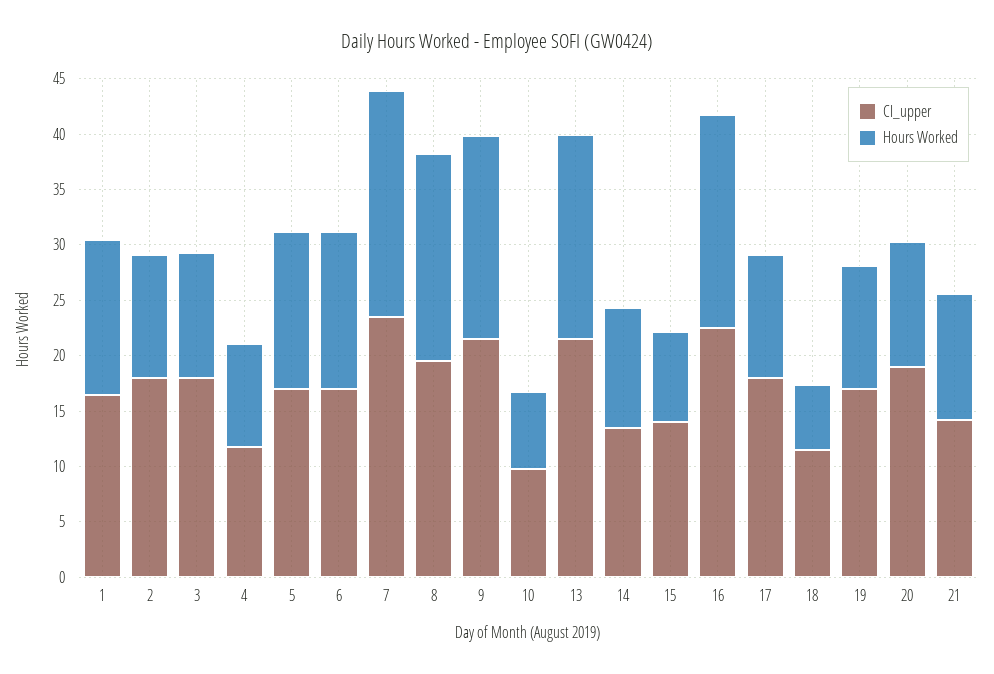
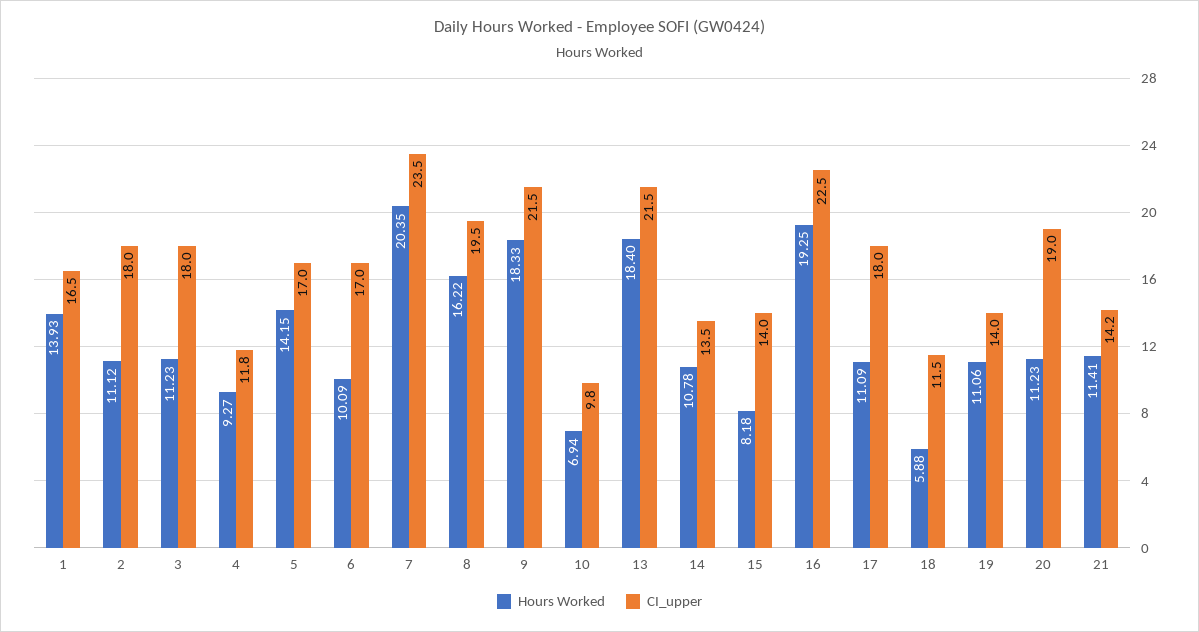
Hours Worked, 6: 14 -> 10.09
Hours Worked, 8: 19 -> 16.22
CI_upper, 19: 17 -> 14

